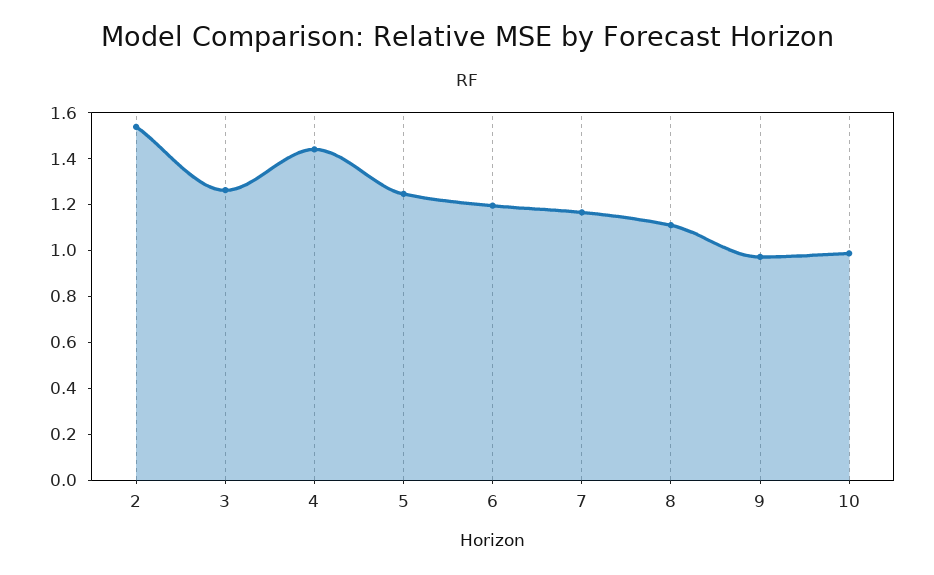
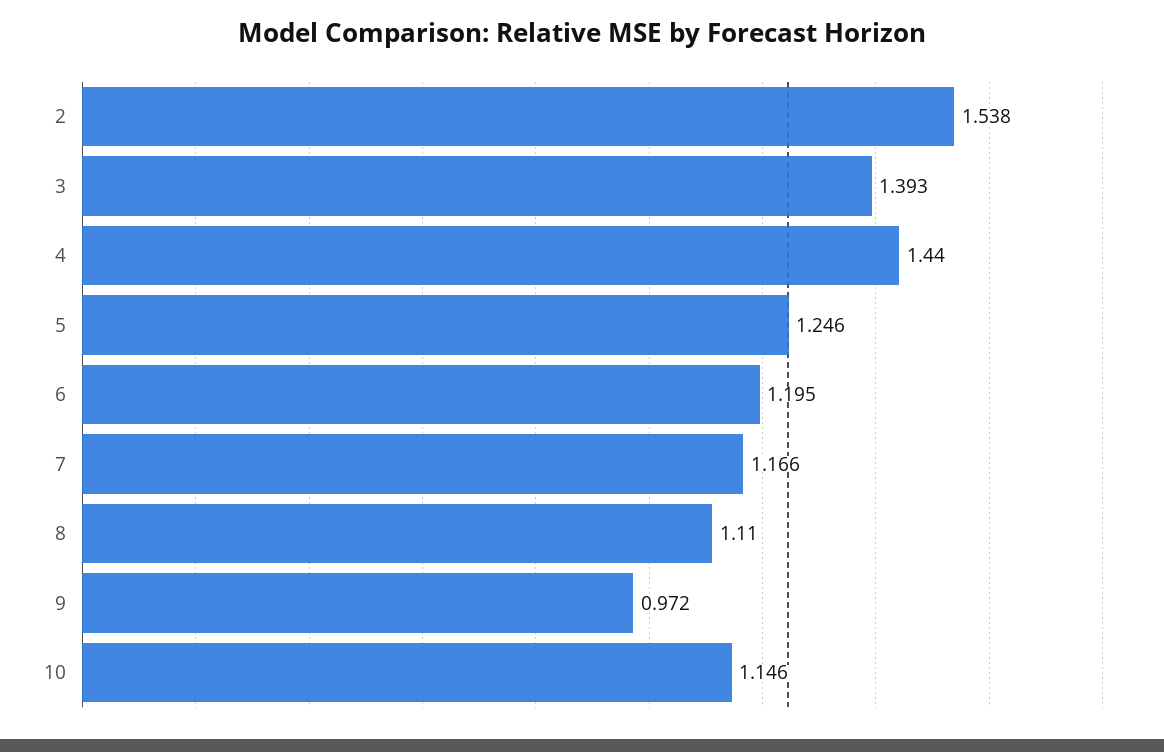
3: 1.25 -> 1.393
10: 1 -> 1.146

